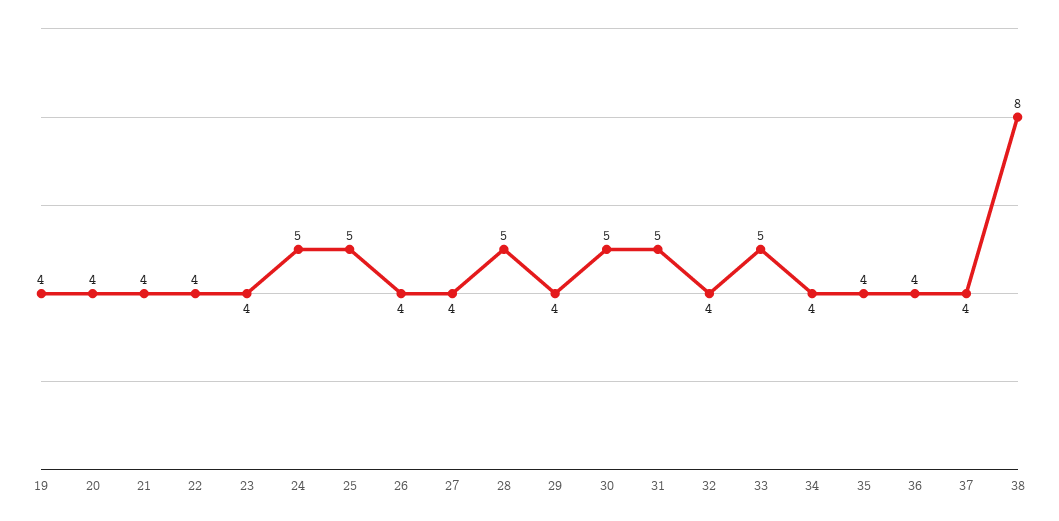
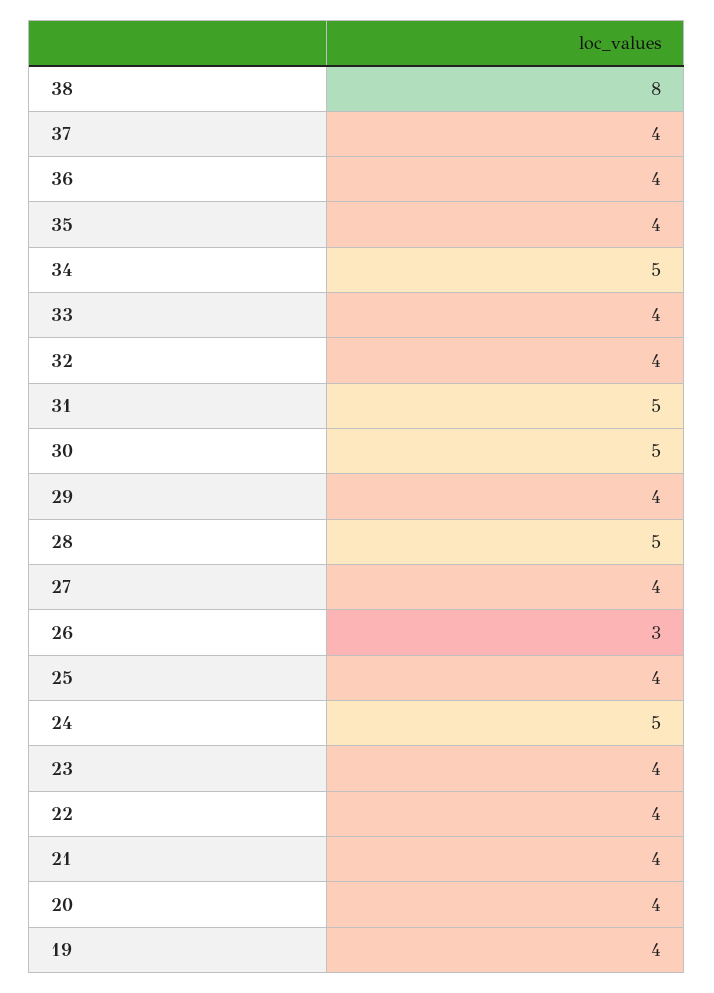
25: 5 -> 4
26: 4 -> 3
33: 5 -> 4
34: 4 -> 5

